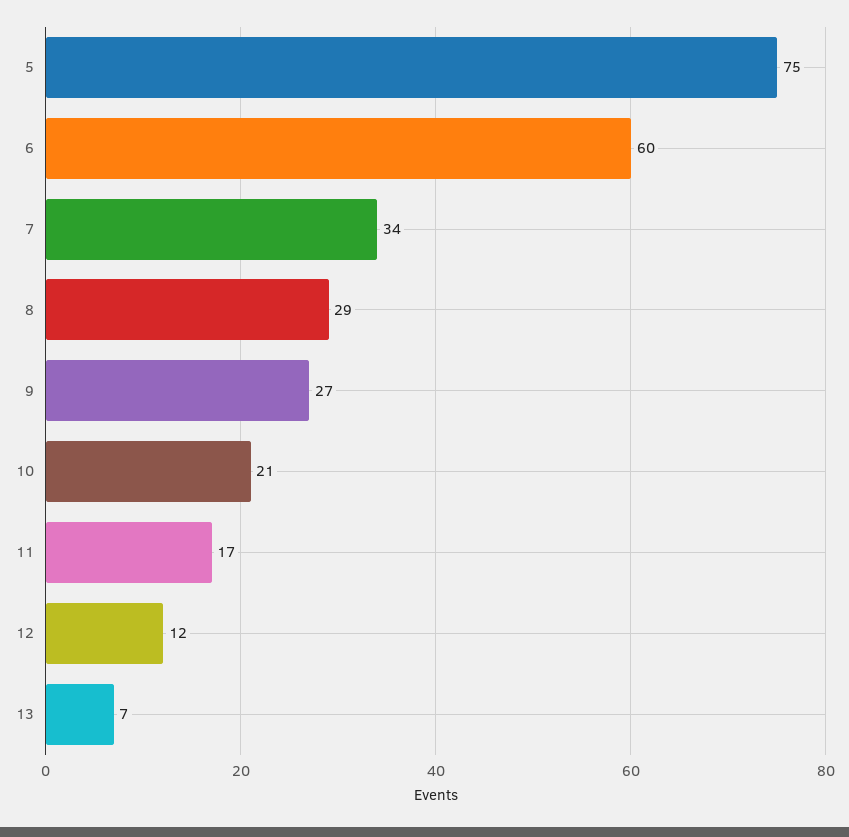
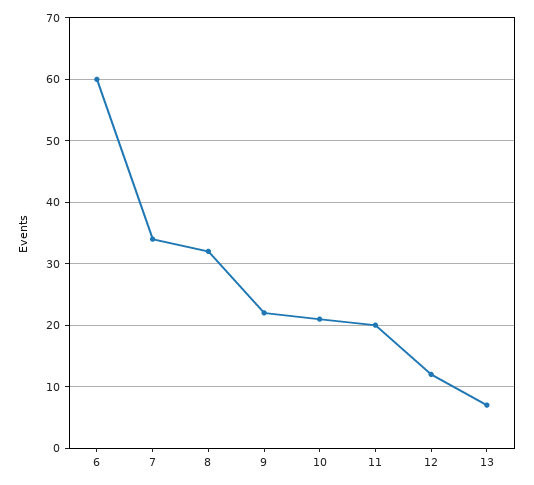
5: 75 -> none
8: 29 -> 32
9: 27 -> 22
11: 17 -> 20

